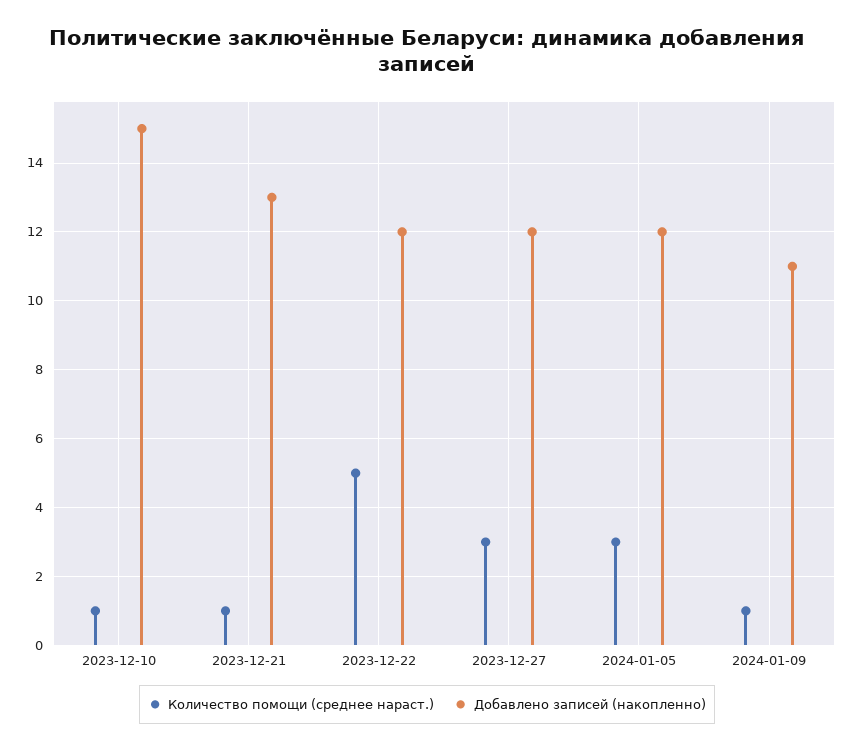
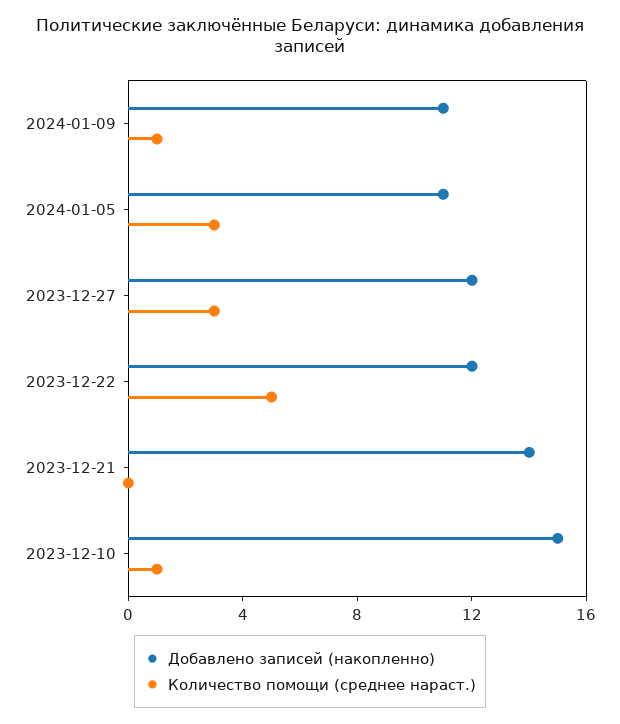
Количество помощи (среднее нараст.), 2023-12-21: 1 -> 0
Добавлено записей (накопленно), 2023-12-21: 13 -> 14
Добавлено записей (накопленно), 2024-01-05: 12 -> 11

